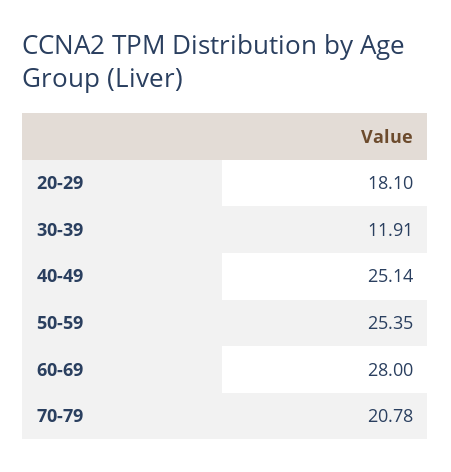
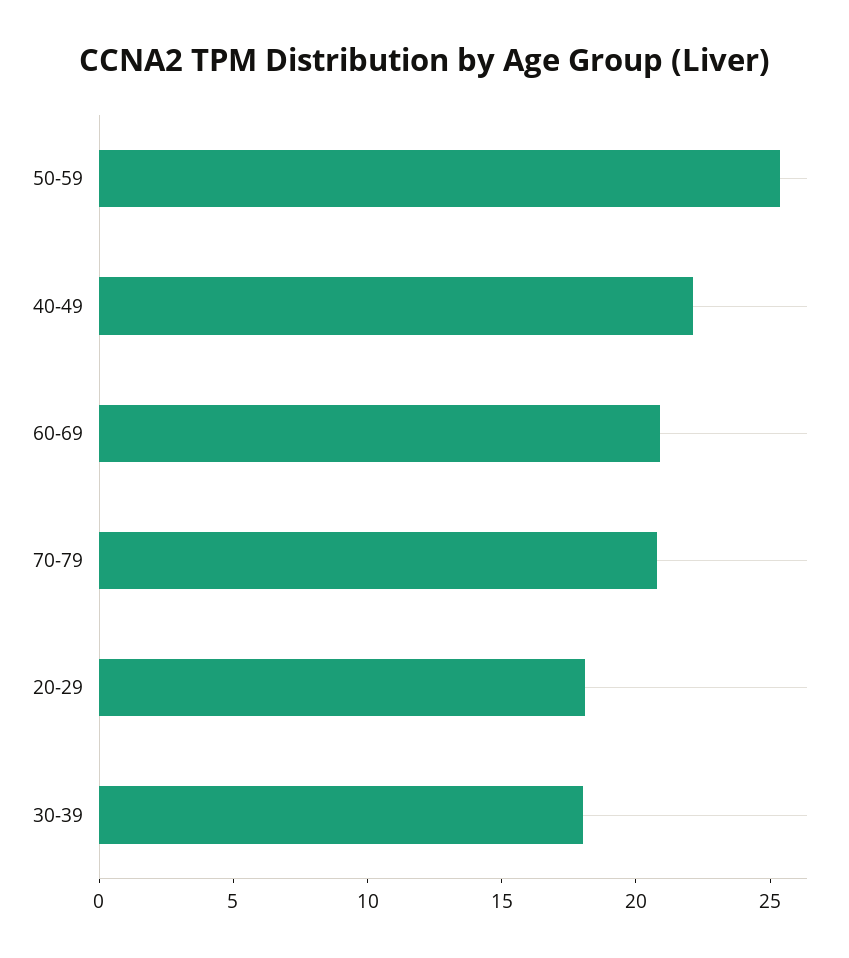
30-39: 11.91 -> 18
40-49: 25.14 -> 22
60-69: 28 -> 21

